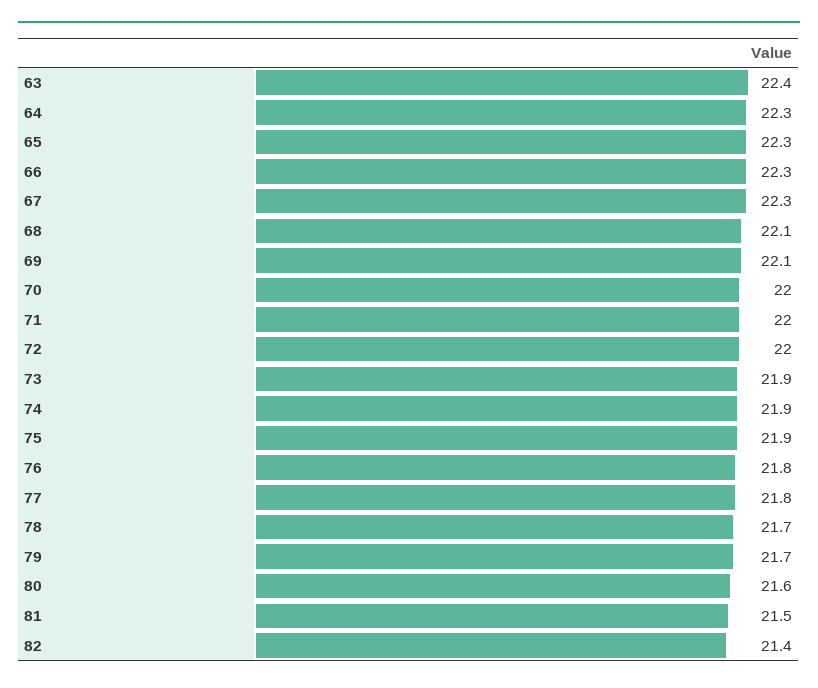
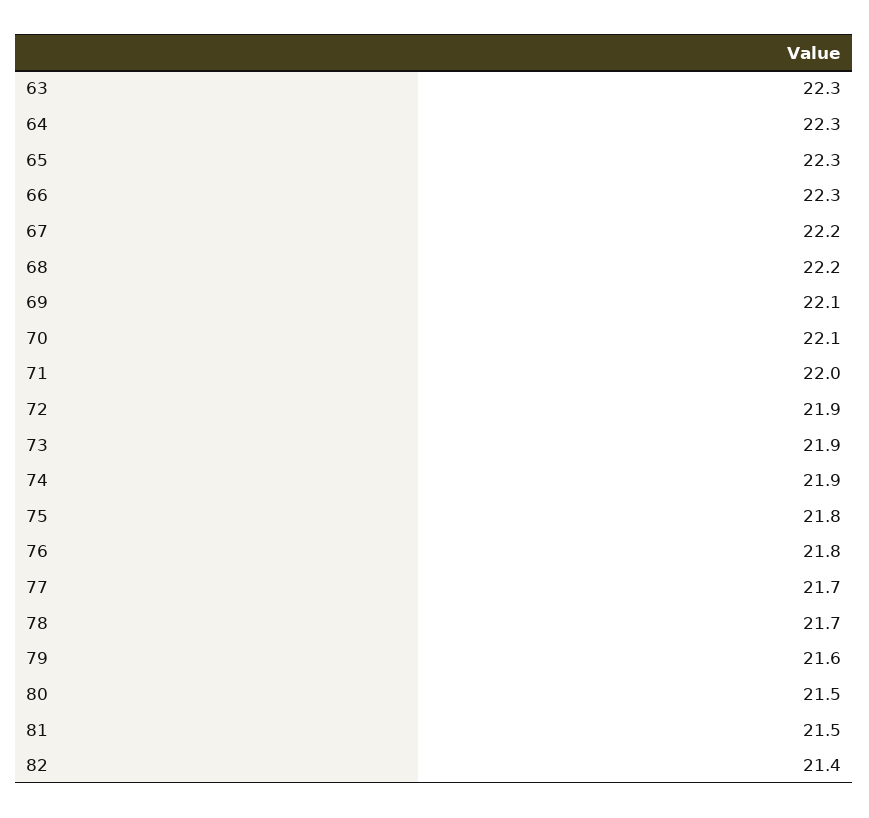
63: 22.4 -> 22.3
67: 22.3 -> 22.2
68: 22.1 -> 22.2
70: 22 -> 22.1
72: 22 -> 21.9
75: 21.9 -> 21.8
77: 21.8 -> 21.7
79: 21.7 -> 21.6
80: 21.6 -> 21.5

